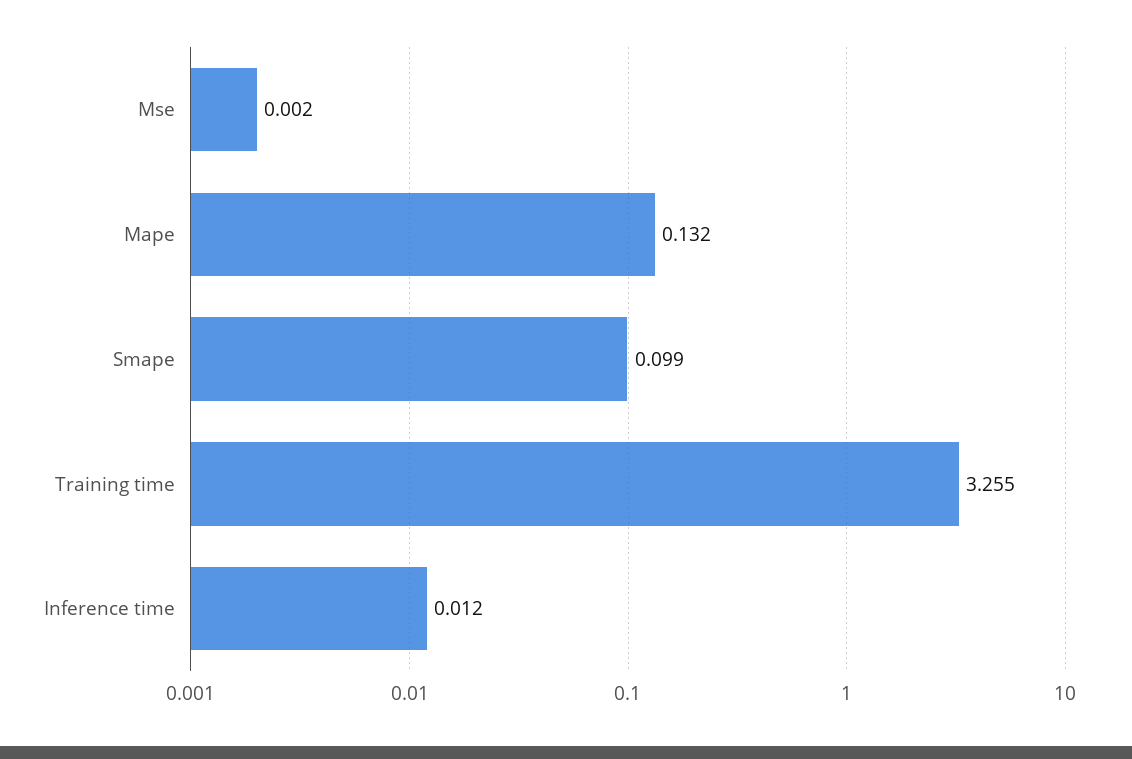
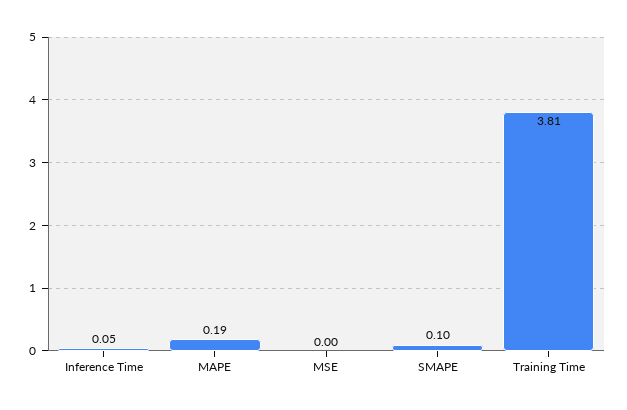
Mape: 0.132 -> 0.19
Training time: 3.255 -> 3.81
Inference time: 0.012 -> 0.05

